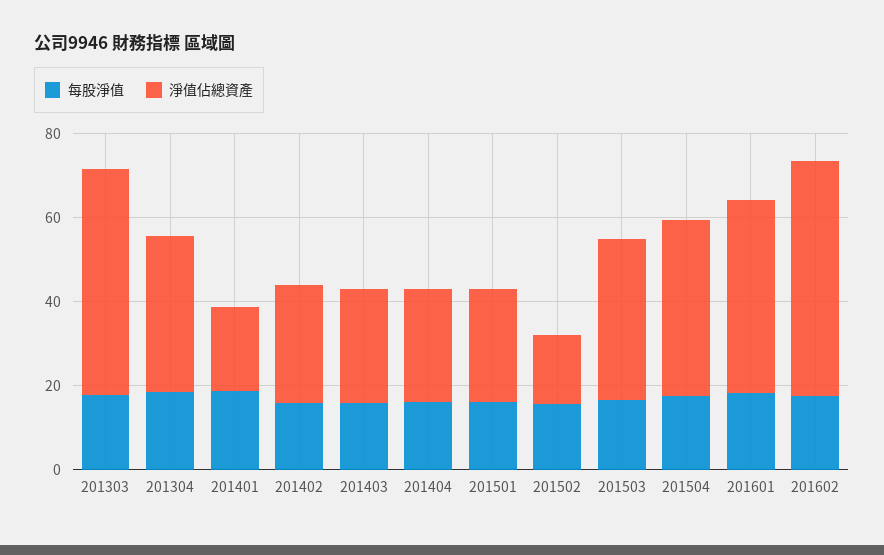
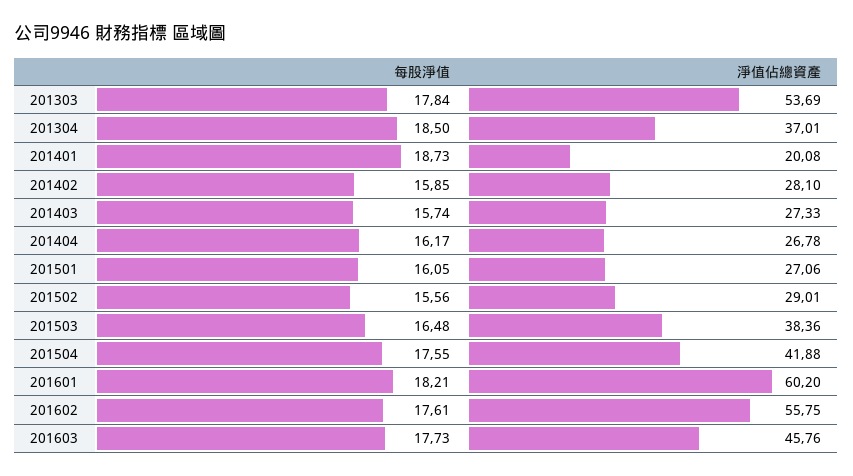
淨值佔總資產, 201502: 15 -> 29.01
淨值佔總資產, 201601: 45 -> 60.2
每股淨值, 201603: none -> 17.73
淨值佔總資產, 201603: none -> 45.76

